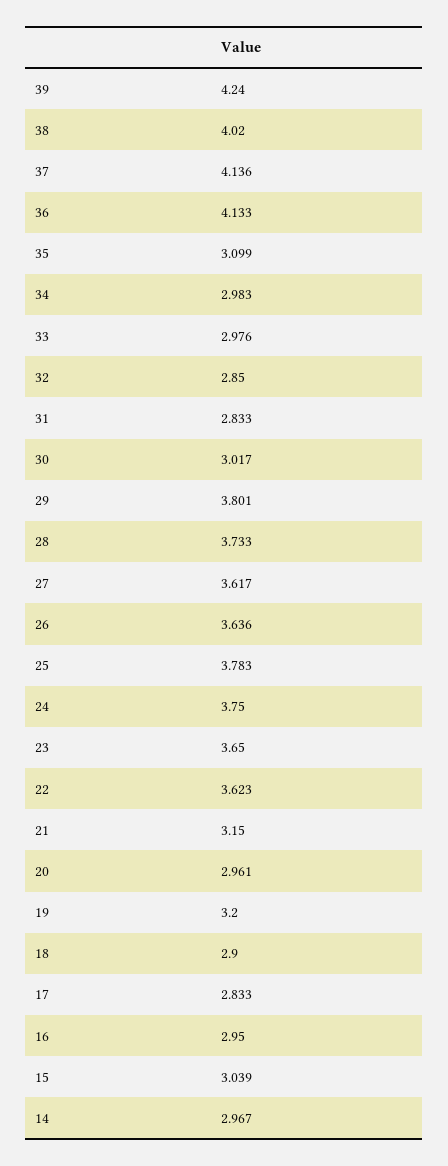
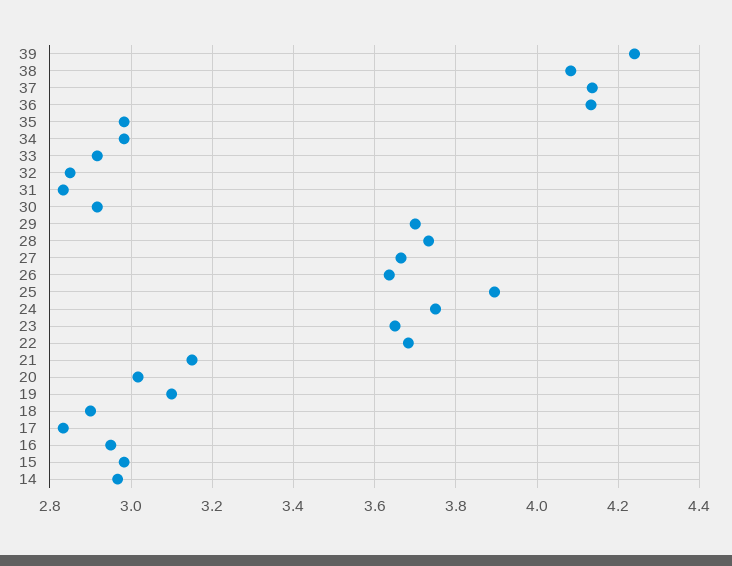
38: 4.02 -> 4.08
35: 3.099 -> 2.98
33: 2.976 -> 2.92
30: 3.017 -> 2.92
29: 3.801 -> 3.7
27: 3.617 -> 3.66
25: 3.783 -> 3.9
22: 3.623 -> 3.68
20: 2.961 -> 3.02
19: 3.2 -> 3.1
15: 3.039 -> 2.98

